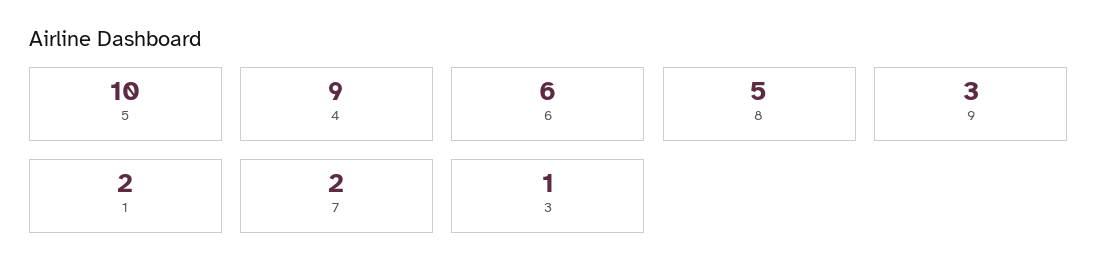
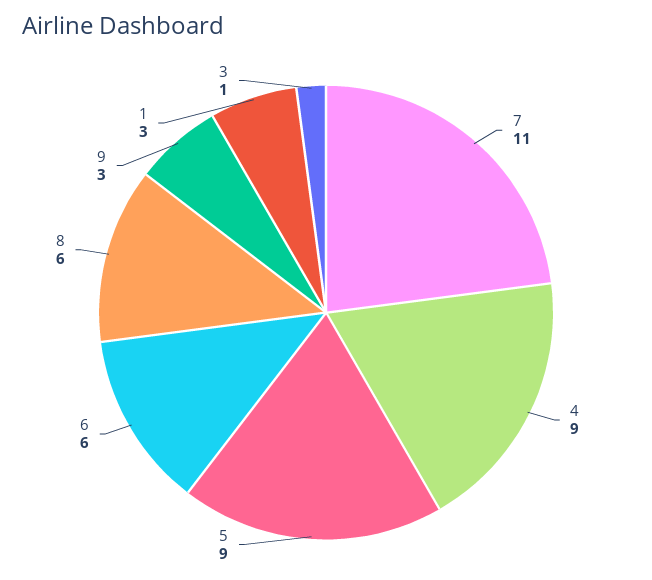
5: 10 -> 9
8: 5 -> 6
1: 2 -> 3
7: 2 -> 11

